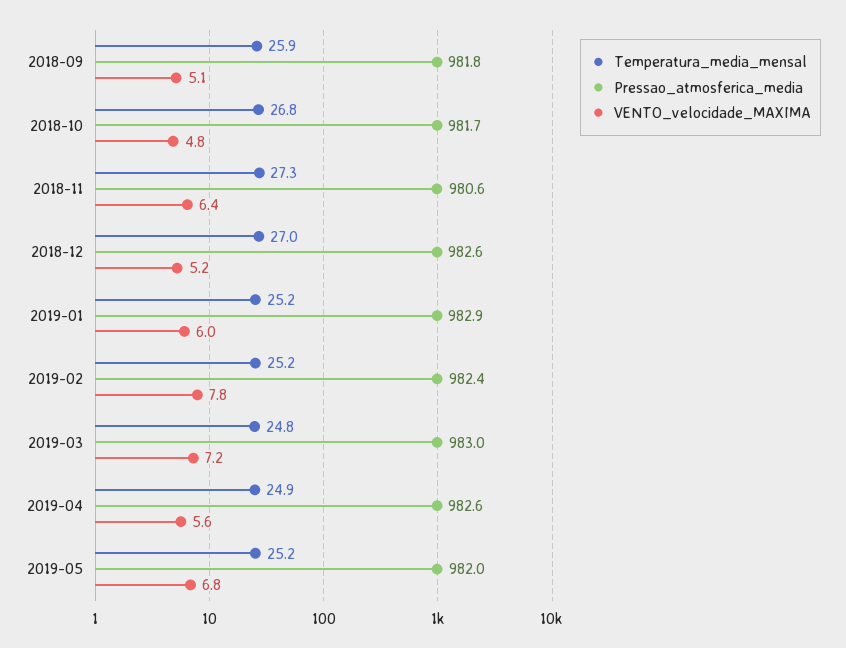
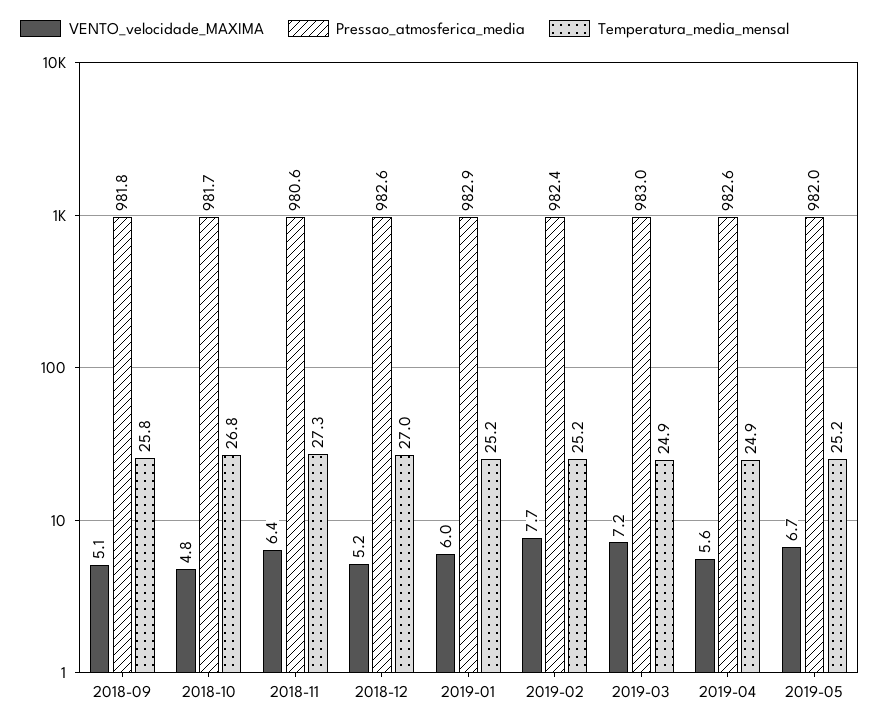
Temperatura_media_mensal, 2018-09: 25.9 -> 25.8
VENTO_velocidade_MAXIMA, 2019-02: 7.8 -> 7.7
Temperatura_media_mensal, 2019-03: 24.8 -> 24.9
VENTO_velocidade_MAXIMA, 2019-05: 6.8 -> 6.7

